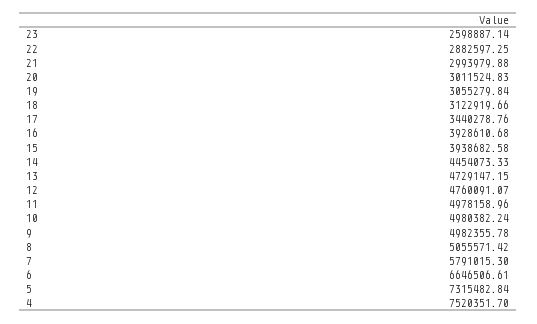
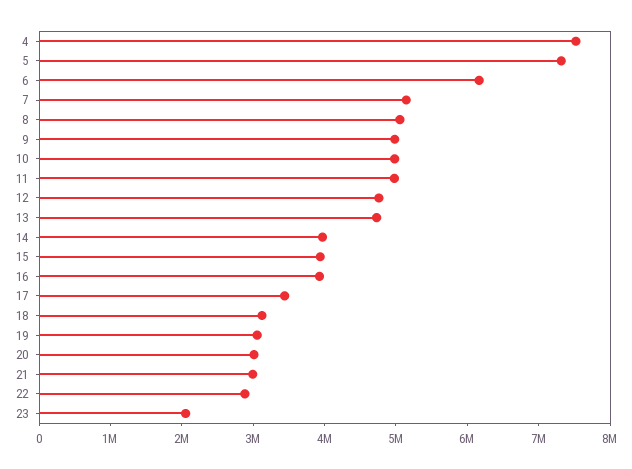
23: 2598887.14 -> 2000000
14: 4454073.33 -> 4000000
7: 5791015.3 -> 5200000
6: 6646506.61 -> 6200000

